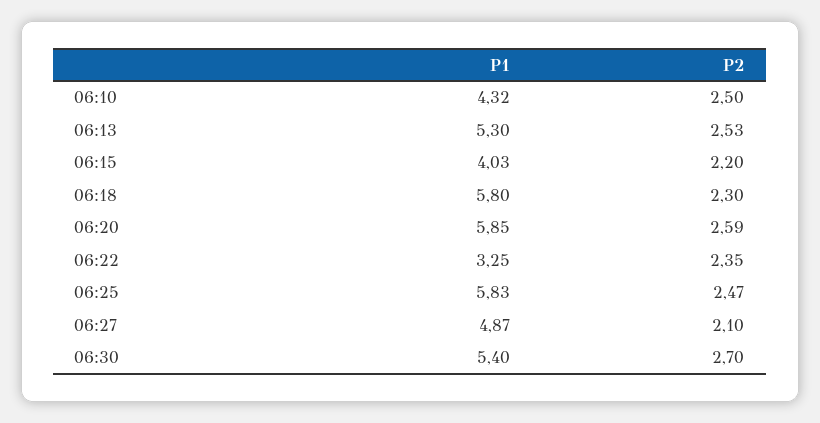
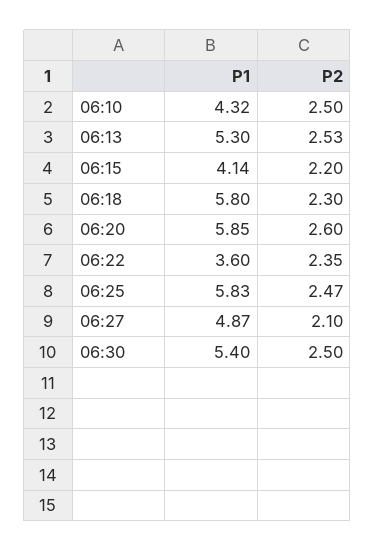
P1, 06:15: 4.03 -> 4.14
P2, 06:20: 2.59 -> 2.6
P1, 06:22: 3.25 -> 3.6
P2, 06:30: 2.7 -> 2.5

